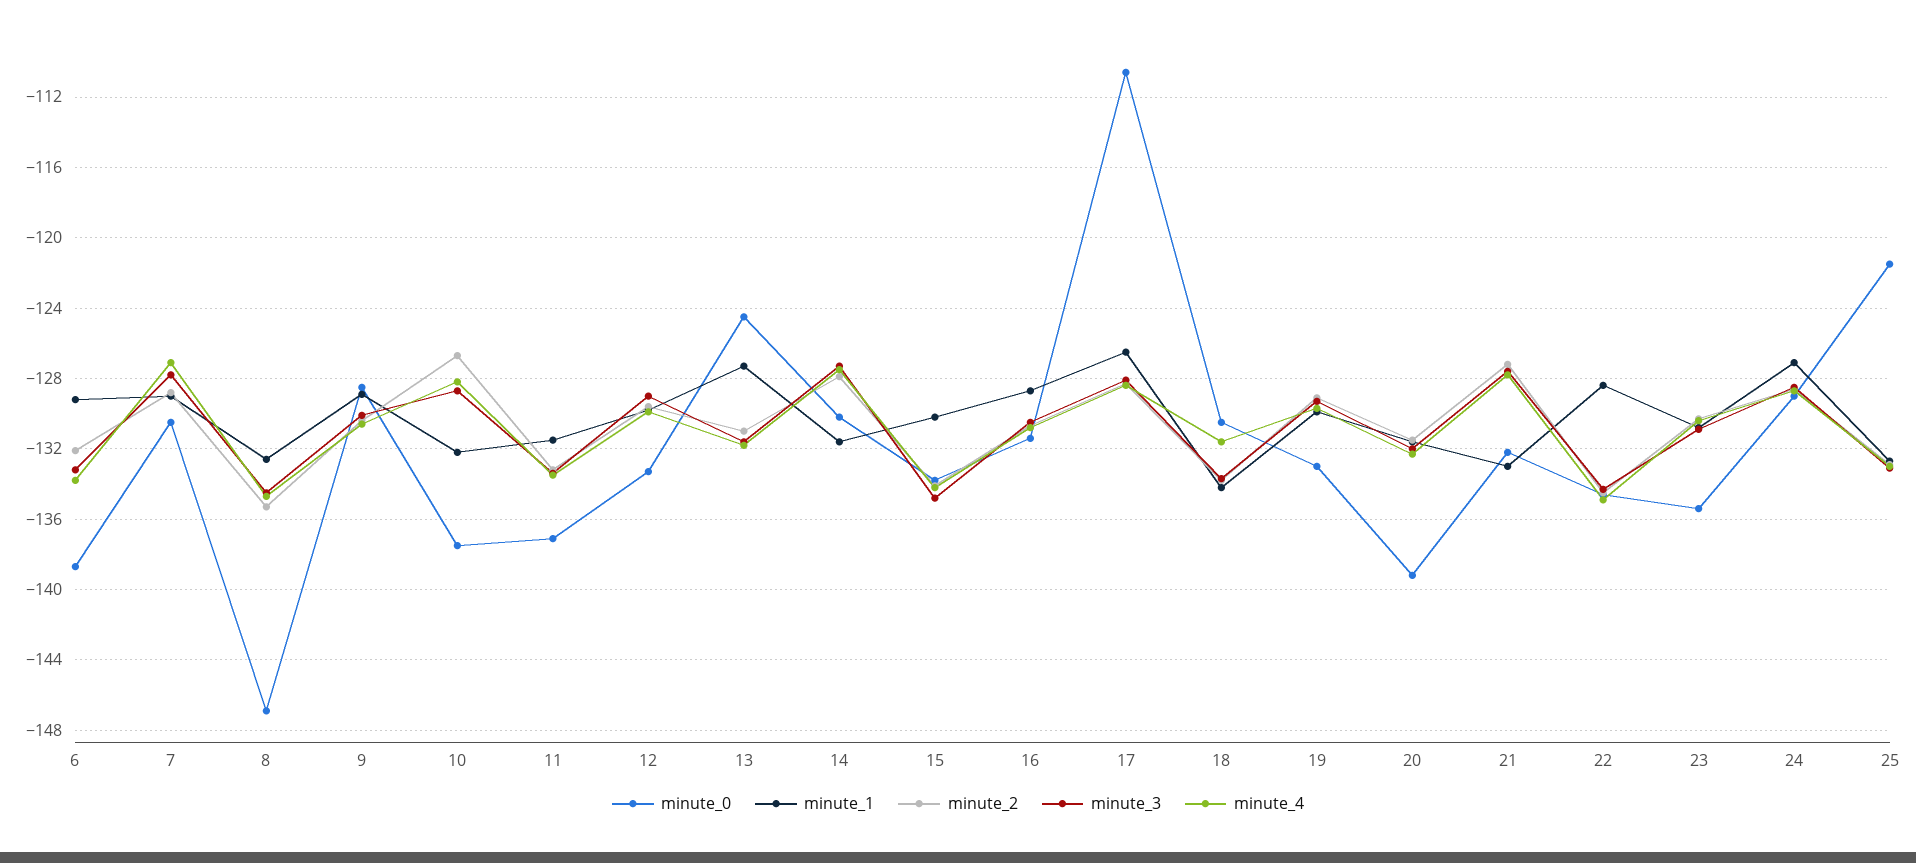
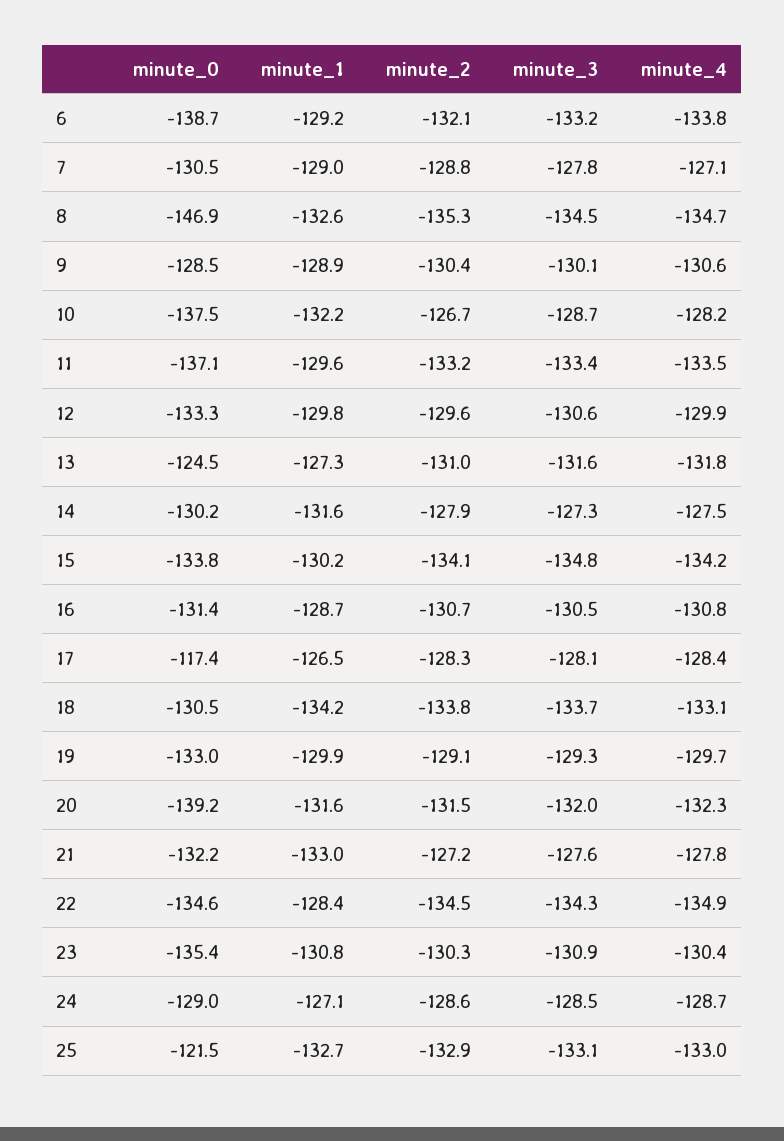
minute_1, 11: -131.5 -> -129.6
minute_3, 12: -129 -> -130.6
minute_0, 17: -110.5 -> -117.4
minute_4, 18: -131.5 -> -133.1

